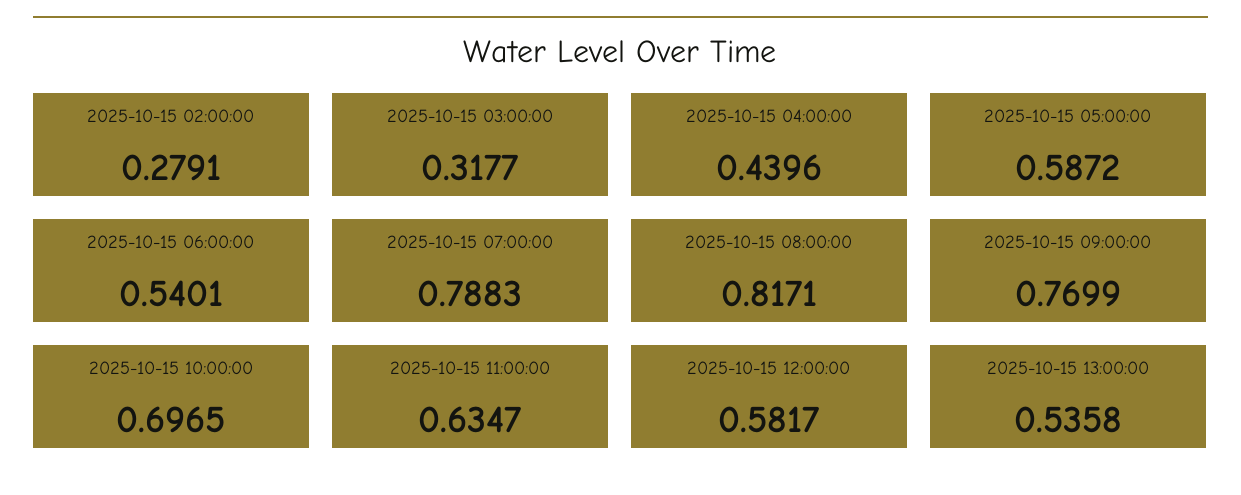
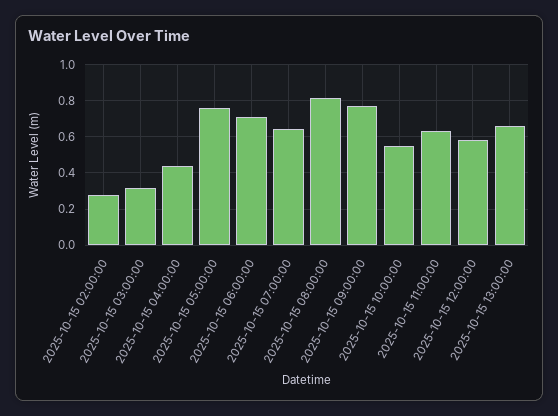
2025-10-15 05:00:00: 0.5872 -> 0.75
2025-10-15 06:00:00: 0.5401 -> 0.7
2025-10-15 07:00:00: 0.7883 -> 0.65
2025-10-15 10:00:00: 0.6965 -> 0.55
2025-10-15 13:00:00: 0.5358 -> 0.65

